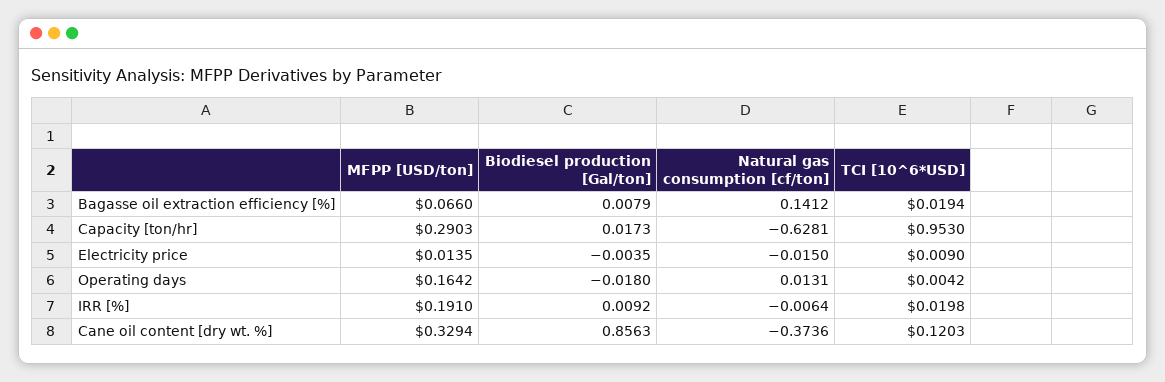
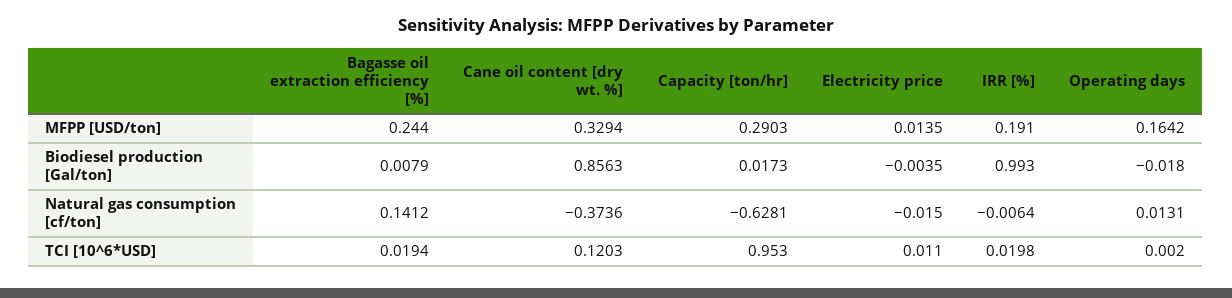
MFPP [USD/ton], Bagasse oil extraction efficiency [%]: 0.066 -> 0.244
TCI [10^6*USD], Electricity price: 0.009 -> 0.011
TCI [10^6*USD], Operating days: 0.0042 -> 0.002
Biodiesel production [Gal/ton], IRR [%]: 0.0092 -> 0.993

